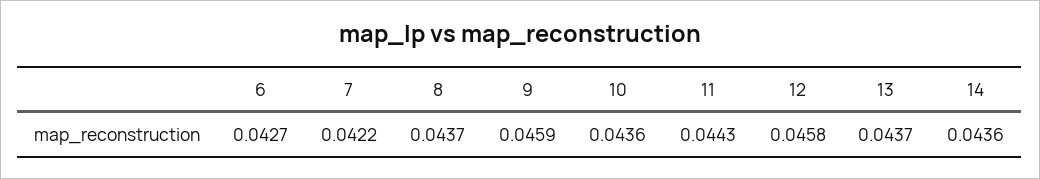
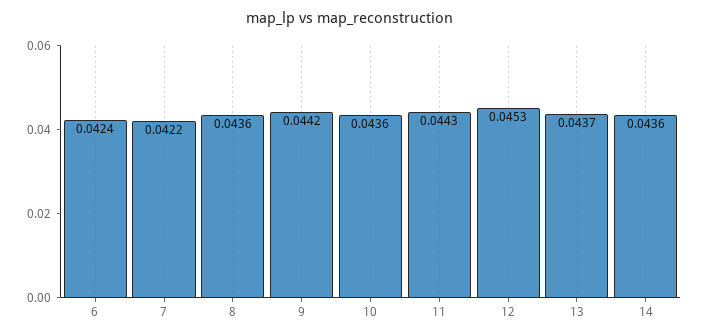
6: 0.0427 -> 0.0424
8: 0.0437 -> 0.0436
9: 0.0459 -> 0.0442
12: 0.0458 -> 0.0453

